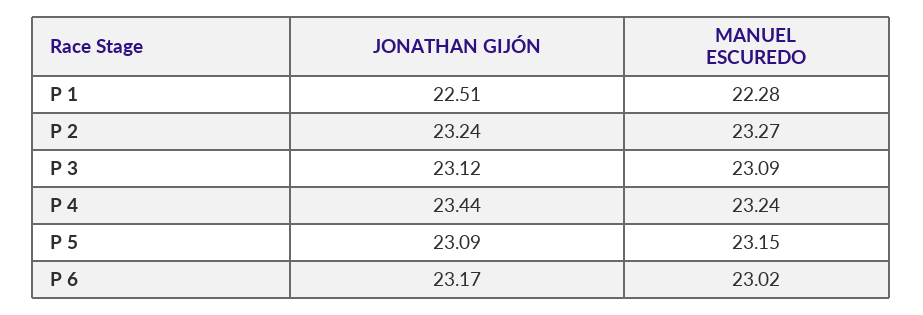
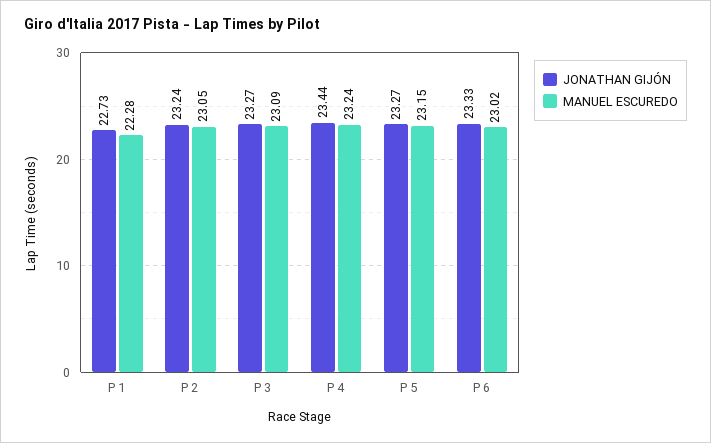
JONATHAN GIJÓN, P 1: 22.51 -> 22.73
MANUEL ESCUREDO, P 2: 23.27 -> 23.05
JONATHAN GIJÓN, P 3: 23.12 -> 23.27
JONATHAN GIJÓN, P 5: 23.09 -> 23.27
JONATHAN GIJÓN, P 6: 23.17 -> 23.33

